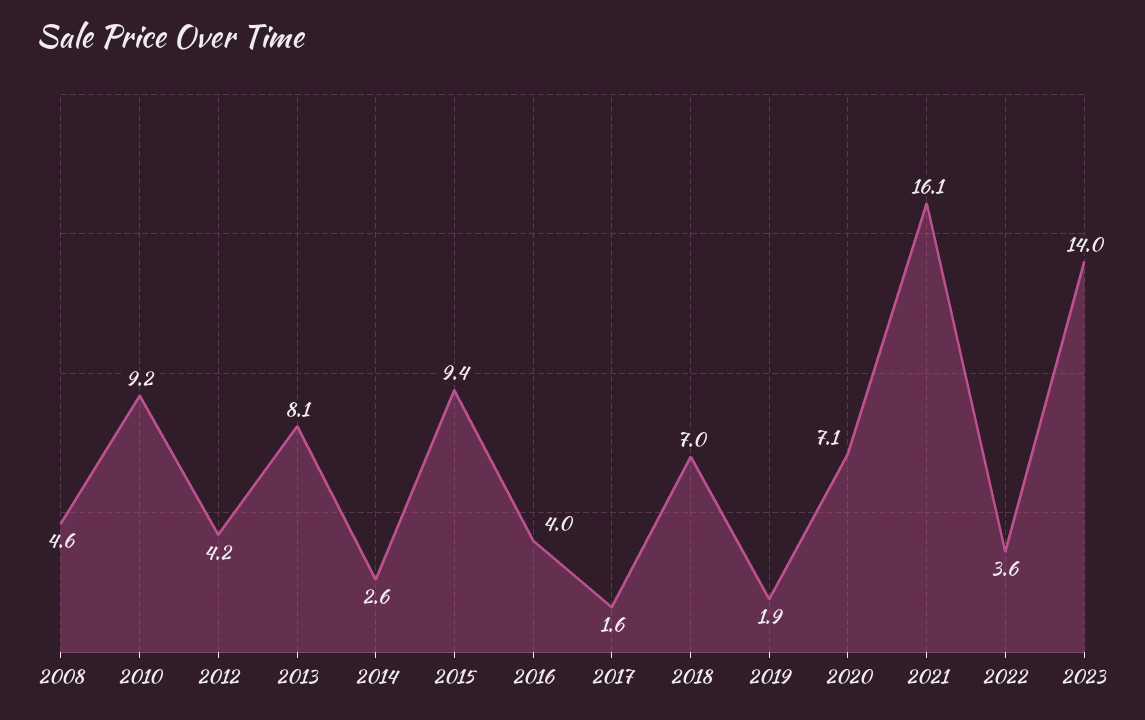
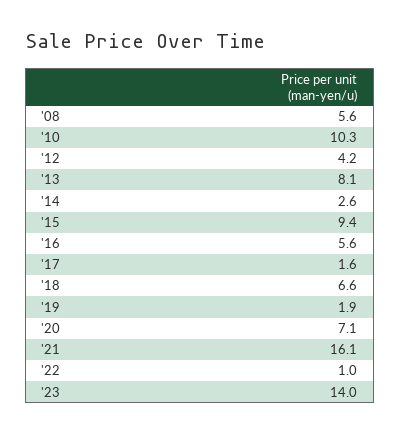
2008: 4.6 -> 5.6
2010: 9.2 -> 10.3
2016: 4 -> 5.6
2018: 7 -> 6.6
2022: 3.6 -> 1

